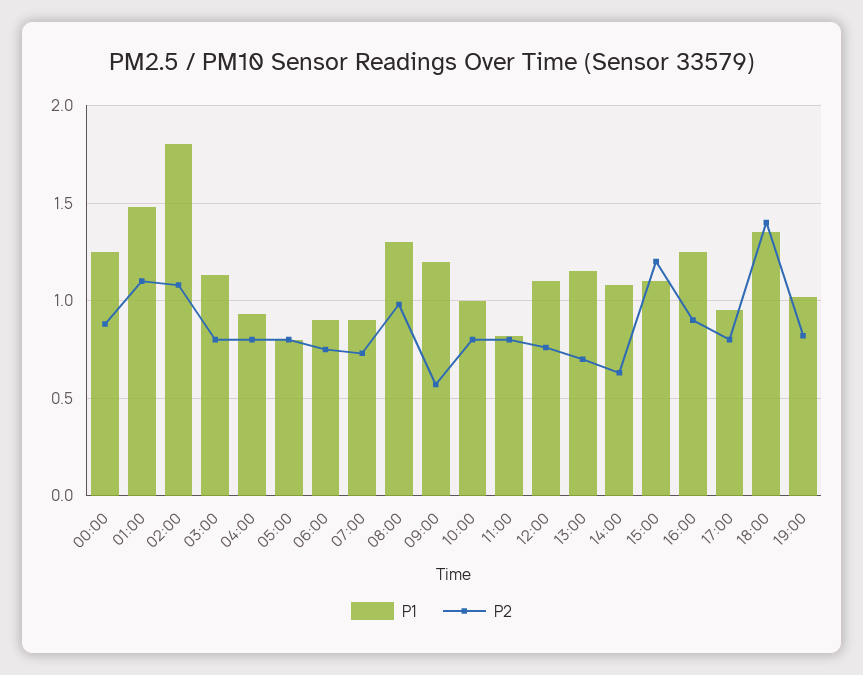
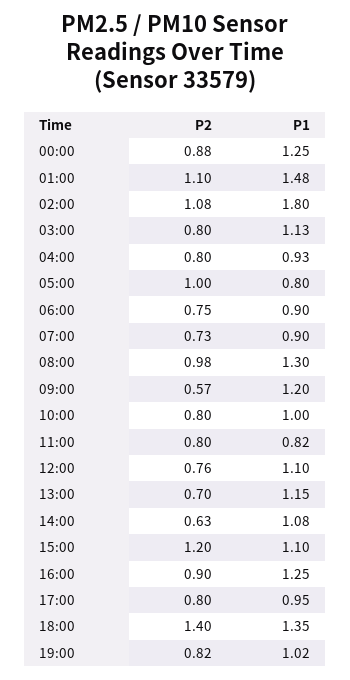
P2, 05:00: 0.8 -> 1

